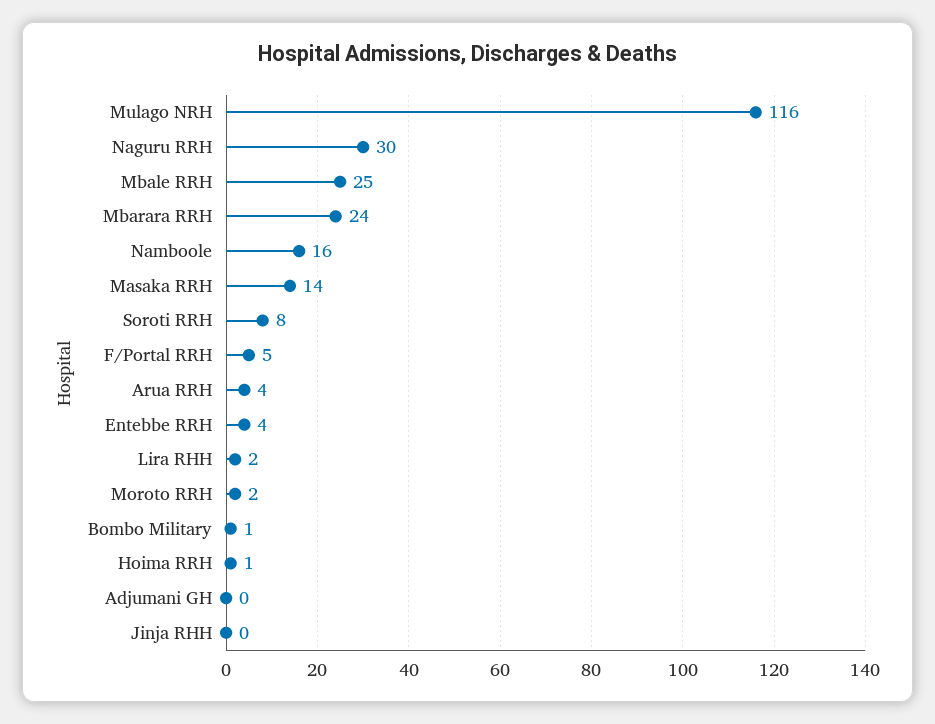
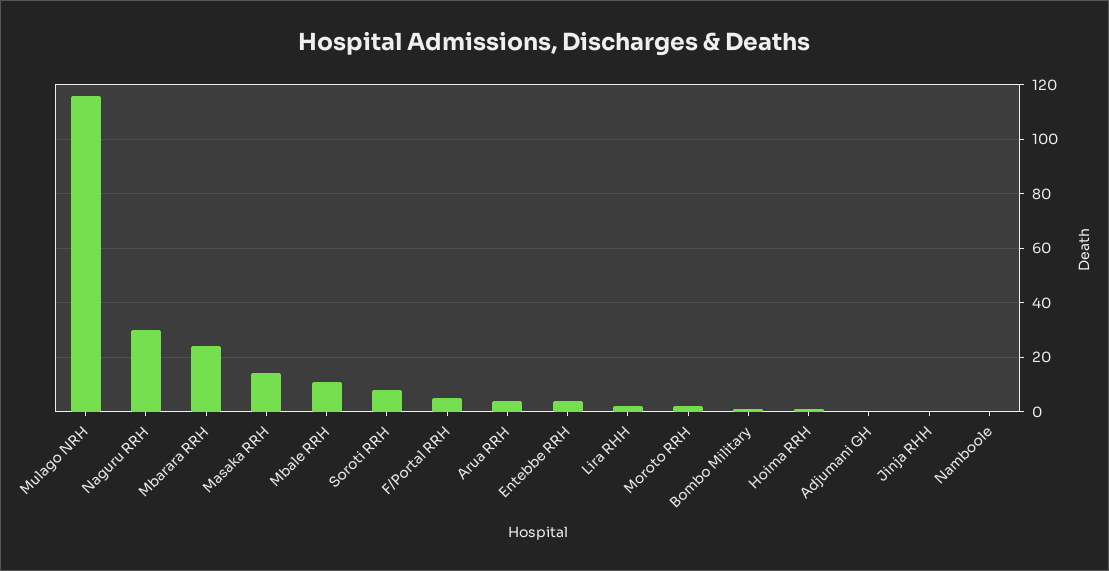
Mbale RRH: 25 -> 10
Namboole: 16 -> 0

